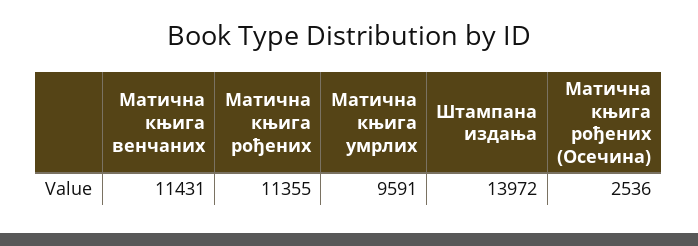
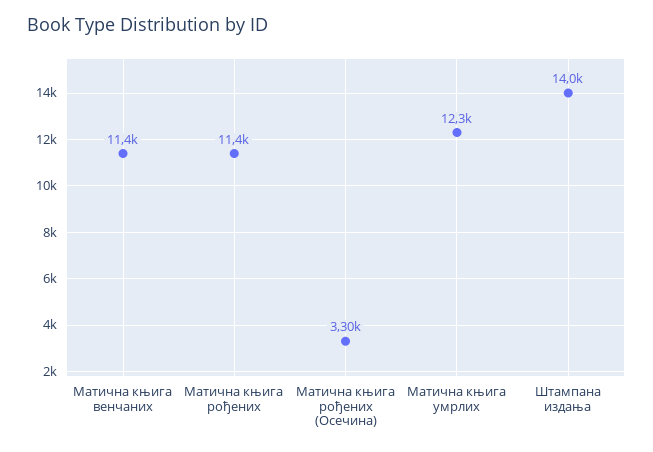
Матична књига умрлих: 9591 -> 12300
Матична књига рођених (Осечина): 2536 -> 3300

